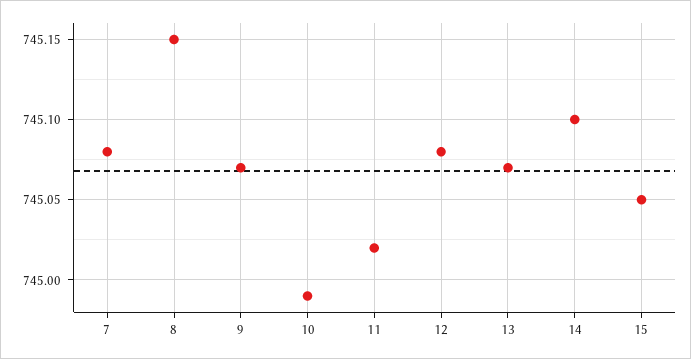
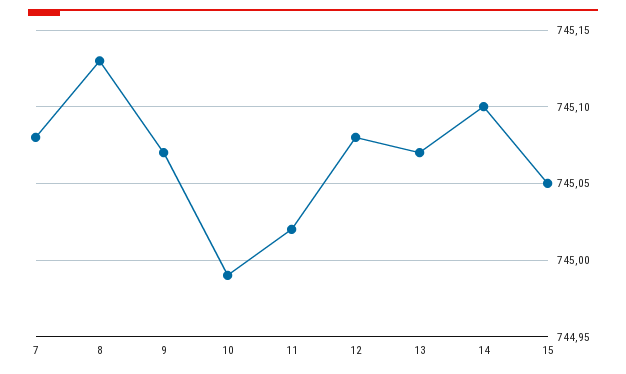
8: 745.15 -> 745.13

